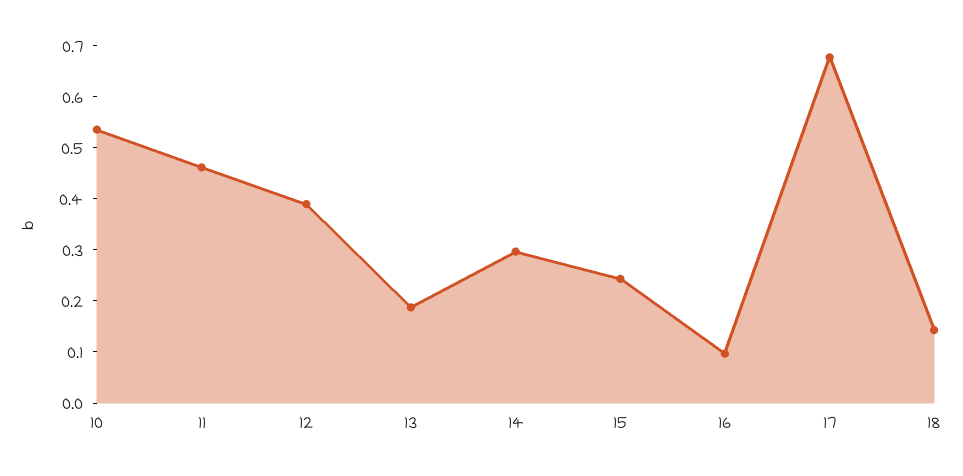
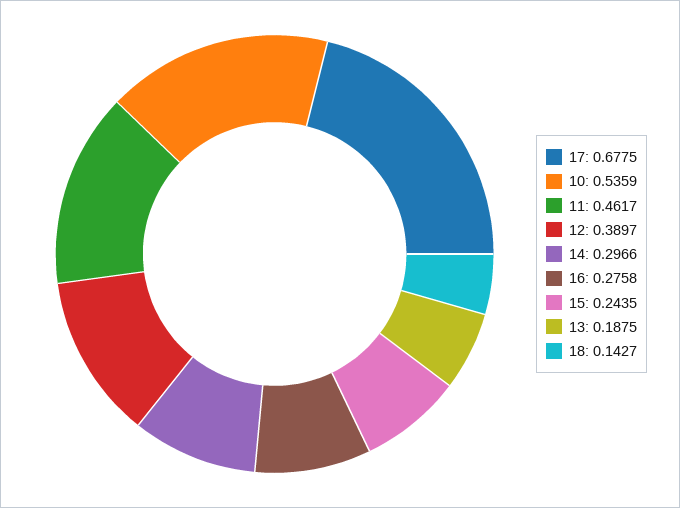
16: 0.1 -> 0.2758

